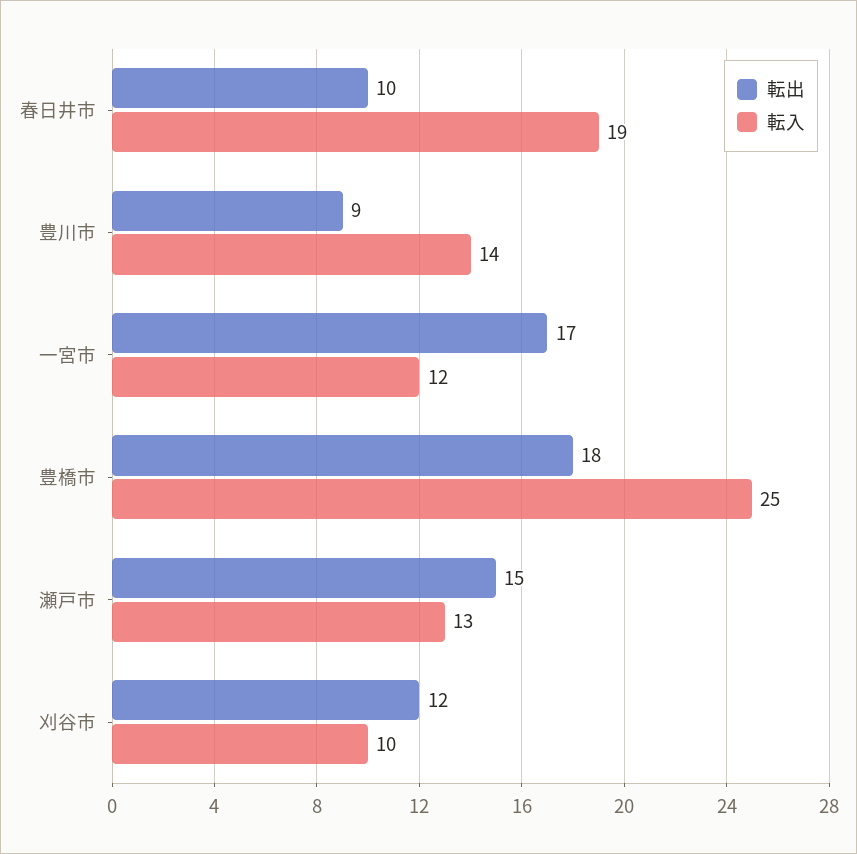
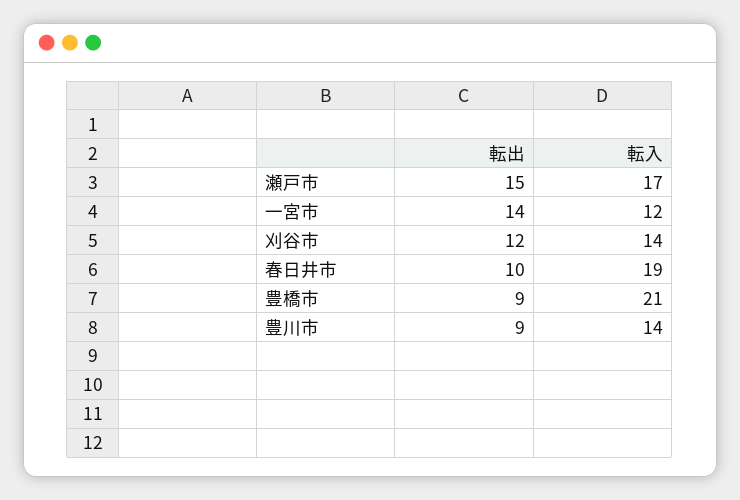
転出, 一宮市: 17 -> 14
転出, 豊橋市: 18 -> 9
転入, 豊橋市: 25 -> 21
転入, 瀬戸市: 13 -> 17
転入, 刈谷市: 10 -> 14

